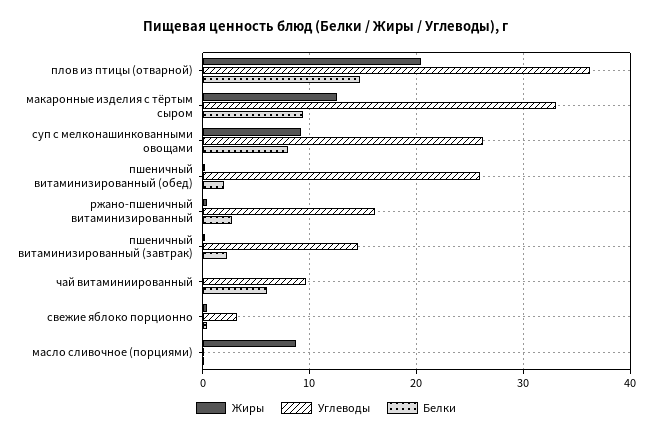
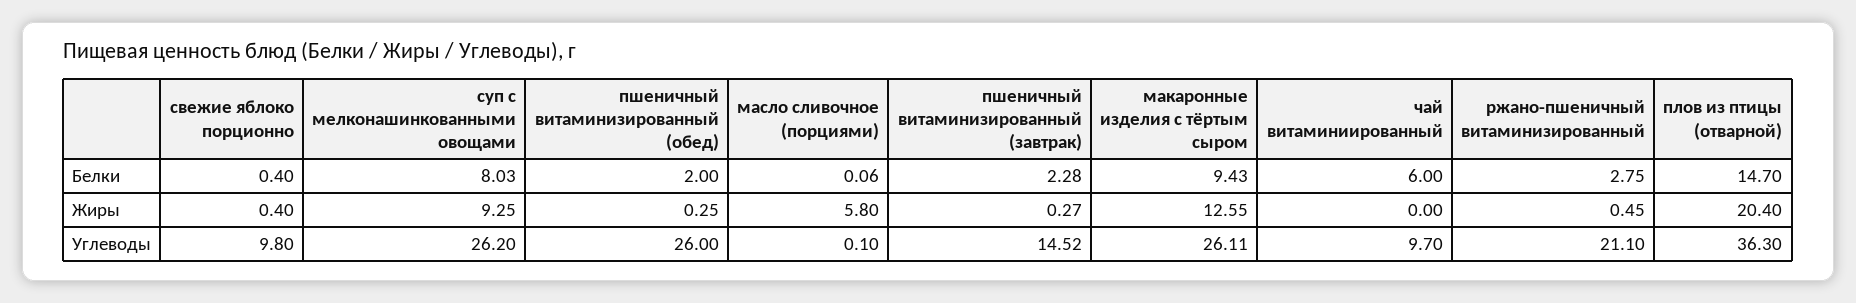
Углеводы, макаронные изделия с тёртым сыром: 33 -> 26.11
Углеводы, ржано-пшеничный витаминизированный: 16 -> 21.1
Углеводы, свежие яблоко порционно: 3 -> 9.8
Жиры, масло сливочное (порциями): 9 -> 5.8

